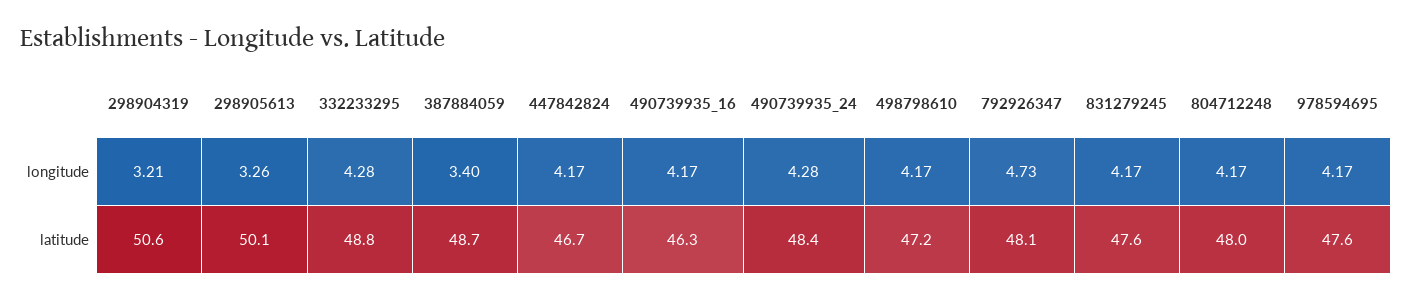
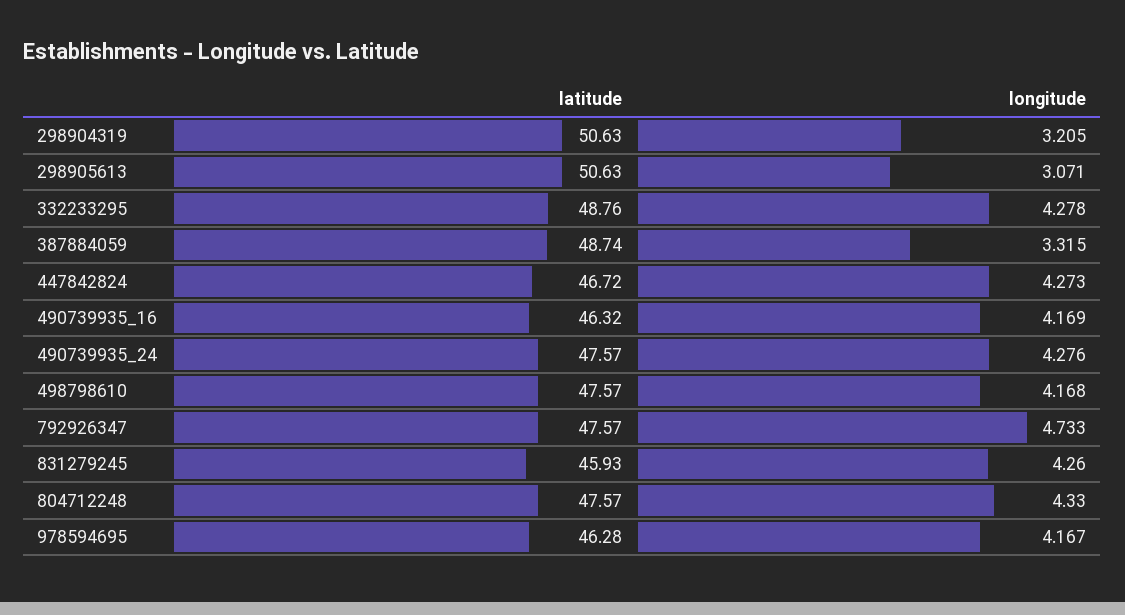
298905613, longitude: 3.26 -> 3.071
387884059, longitude: 3.4 -> 3.315
447842824, longitude: 4.17 -> 4.273
831279245, longitude: 4.17 -> 4.26
804712248, longitude: 4.17 -> 4.33
298905613, latitude: 50.1 -> 50.63
490739935_24, latitude: 48.4 -> 47.57
498798610, latitude: 47.2 -> 47.57
792926347, latitude: 48.1 -> 47.57
831279245, latitude: 47.6 -> 45.93
804712248, latitude: 48 -> 47.57
978594695, latitude: 47.6 -> 46.28

